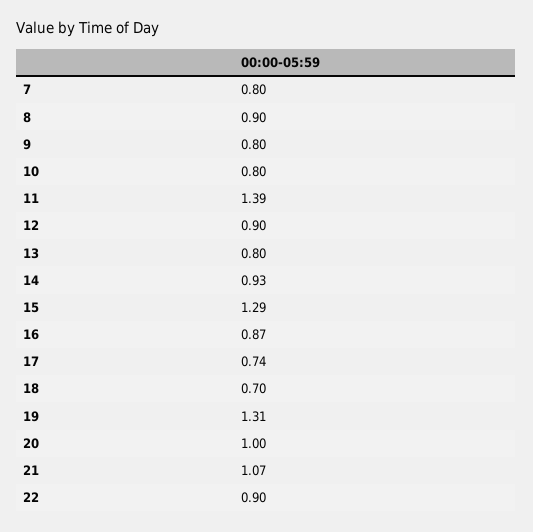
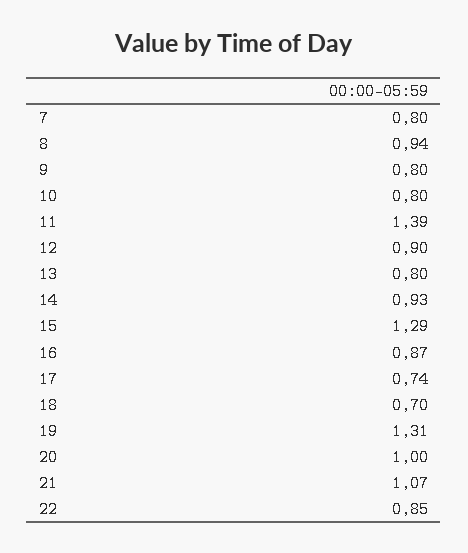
8: 0.9 -> 0.94
22: 0.9 -> 0.85

